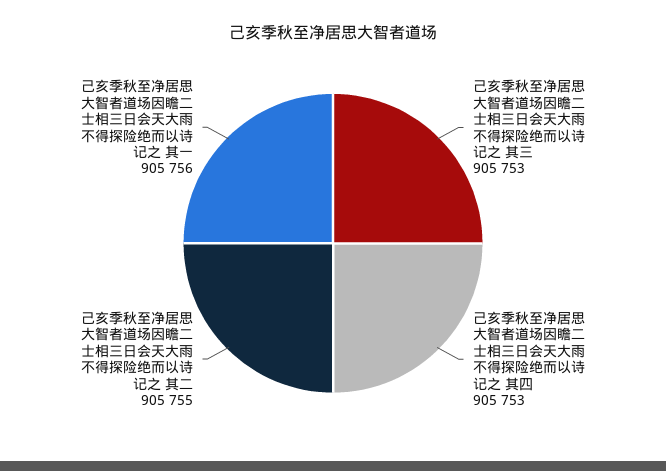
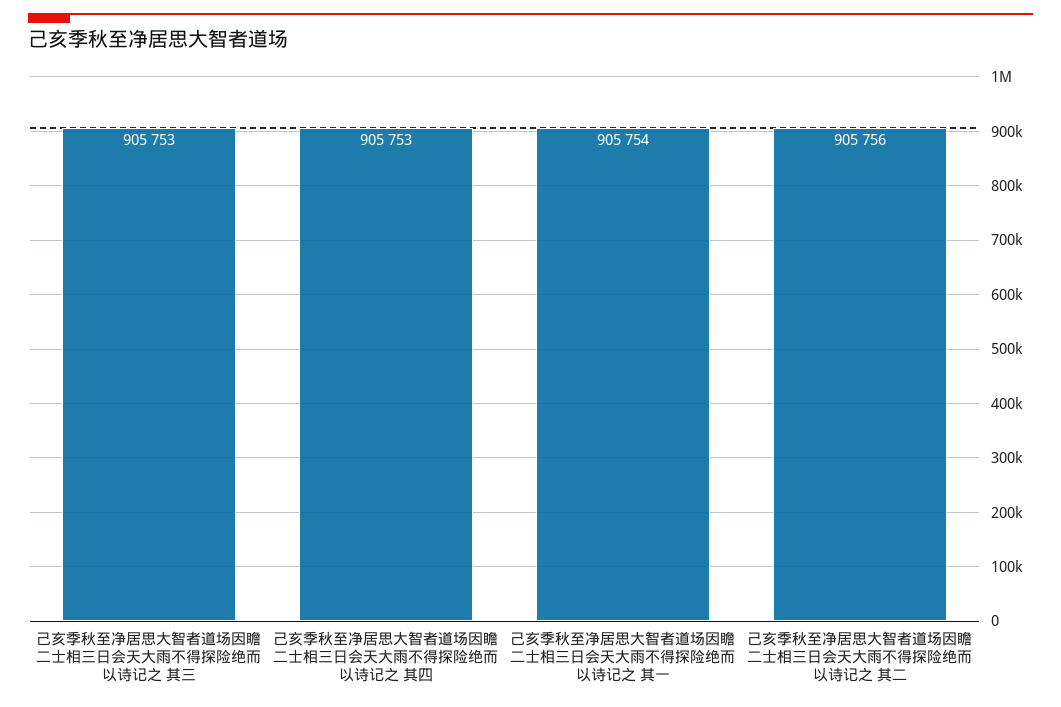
己亥季秋至净居思大智者道场因瞻二士相三日会天大雨不得探险绝而以诗记之 其二: 905755 -> 905756
己亥季秋至净居思大智者道场因瞻二士相三日会天大雨不得探险绝而以诗记之 其一: 905756 -> 905754

